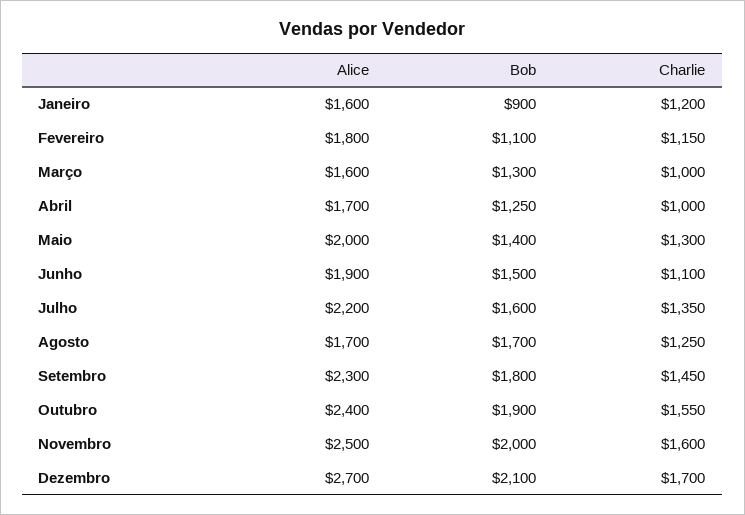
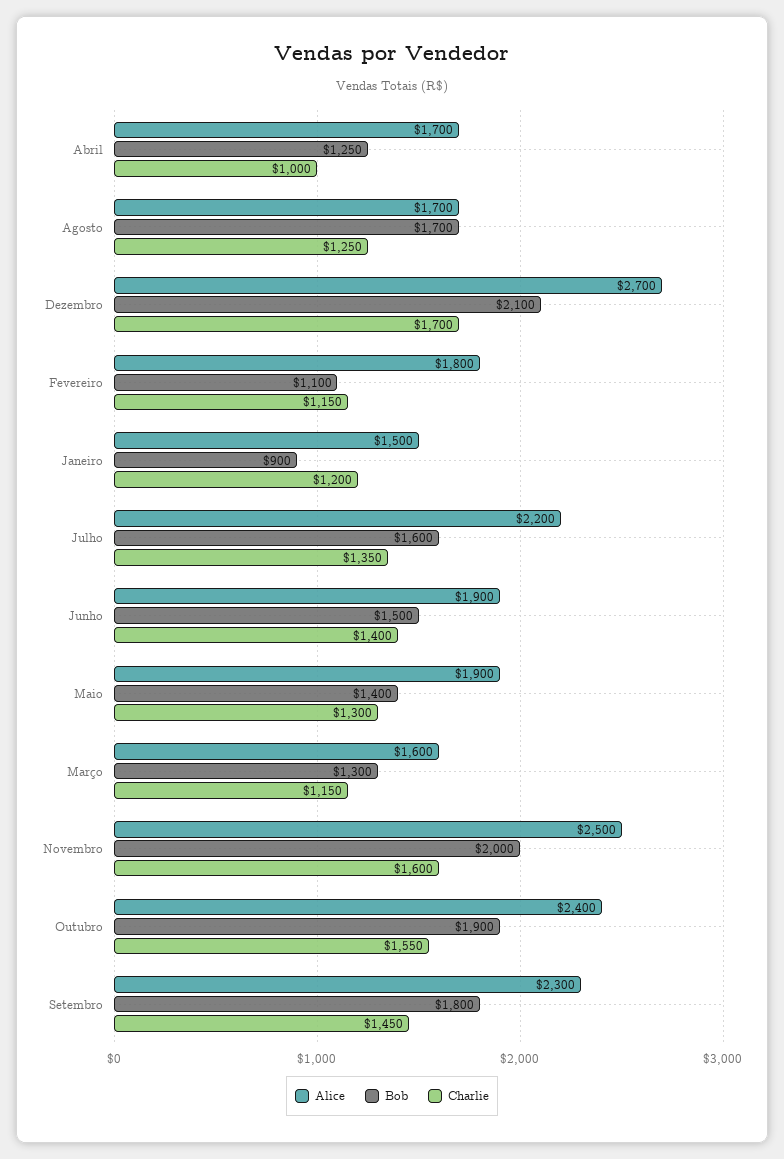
Alice, Janeiro: 1600 -> 1500
Charlie, Março: 1000 -> 1150
Alice, Maio: 2000 -> 1900
Charlie, Junho: 1100 -> 1400

